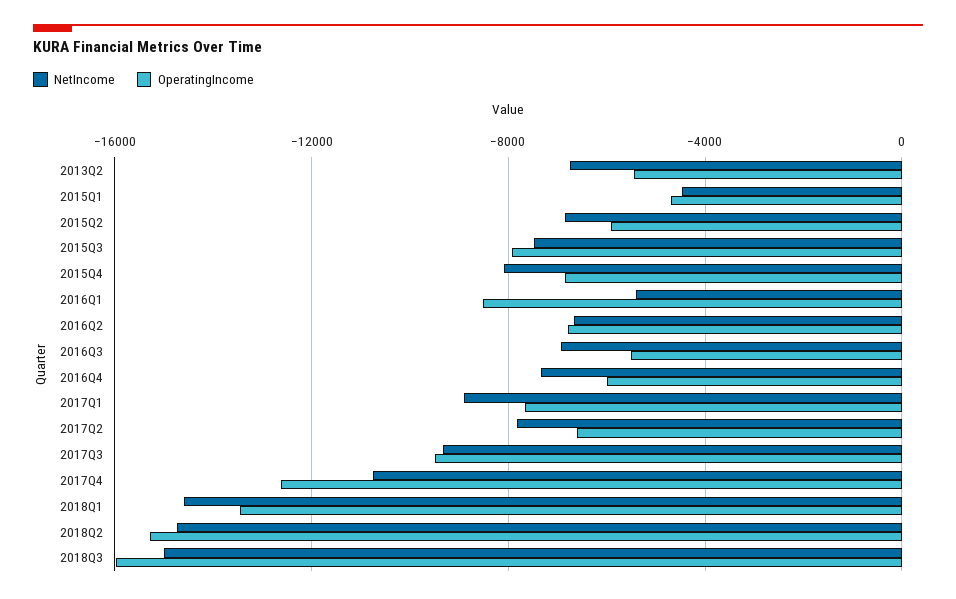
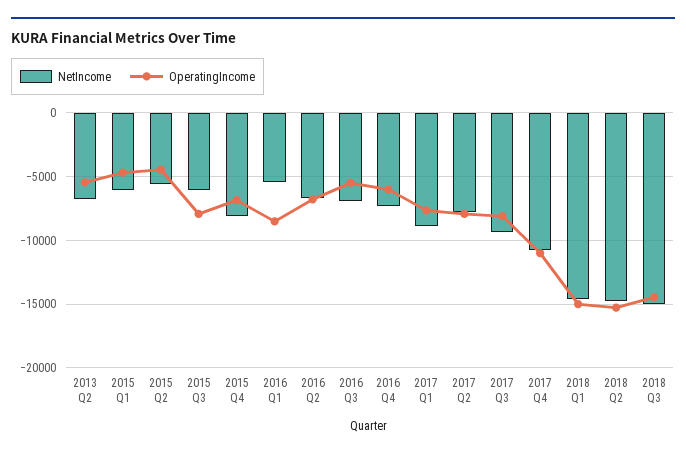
NetIncome, 2015Q1: -4500 -> -6000
NetIncome, 2015Q2: -7000 -> -5500
OperatingIncome, 2015Q2: -6000 -> -4500
NetIncome, 2015Q3: -7500 -> -6000
OperatingIncome, 2017Q2: -6500 -> -8000
OperatingIncome, 2017Q3: -9500 -> -8000
OperatingIncome, 2017Q4: -12500 -> -11000
OperatingIncome, 2018Q1: -13500 -> -15000
OperatingIncome, 2018Q3: -16000 -> -14500

